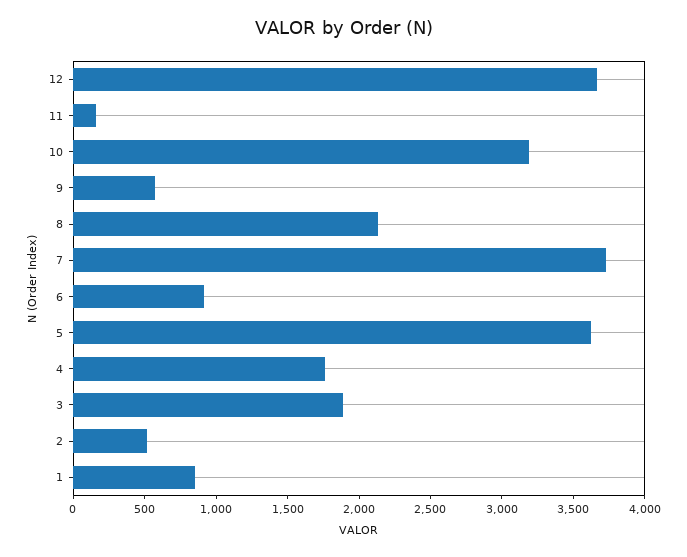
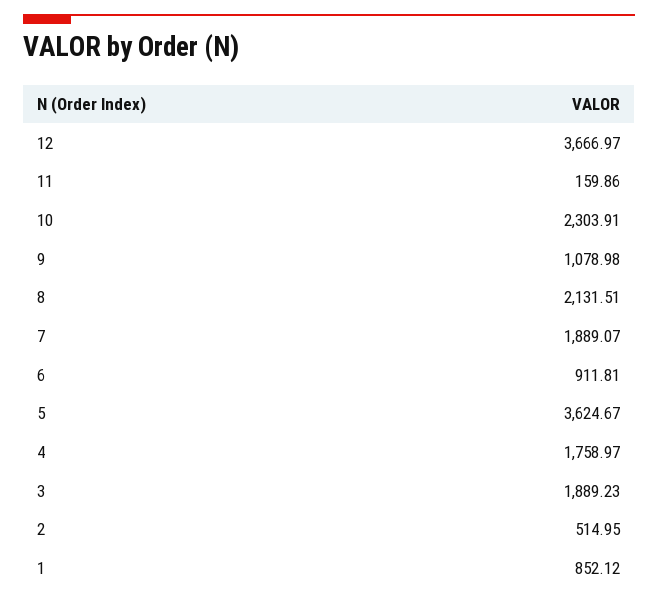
10: 3200 -> 2303.91
9: 600 -> 1078.98
7: 3700 -> 1889.07

